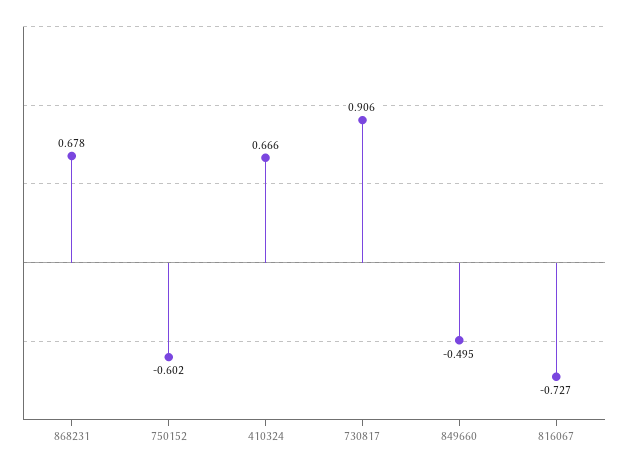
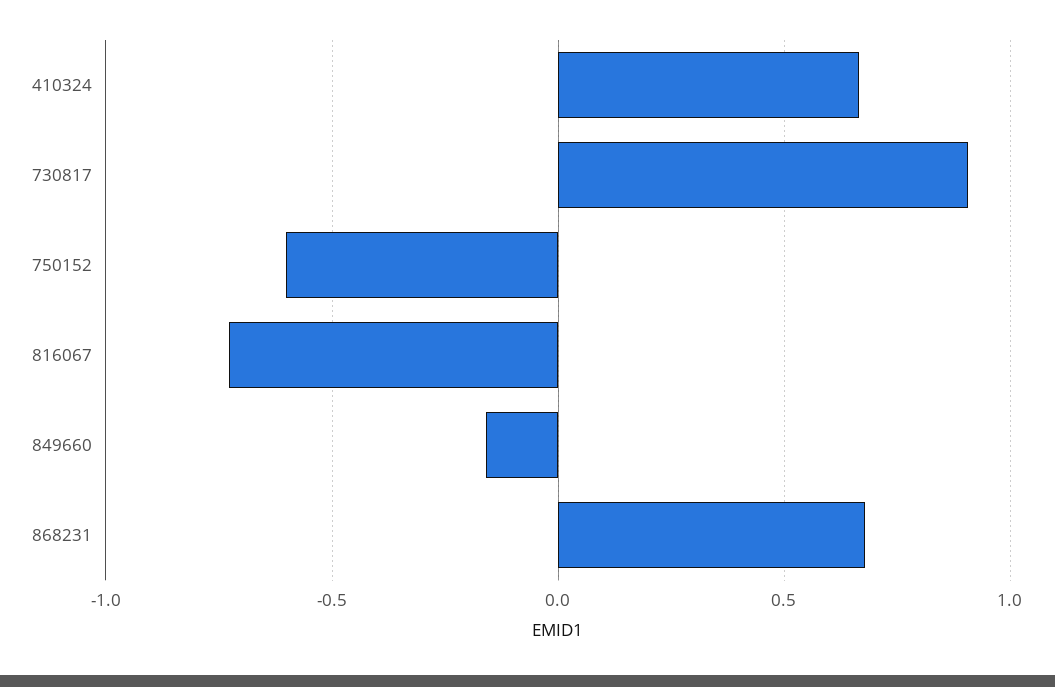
849660: -0.495 -> -0.15

